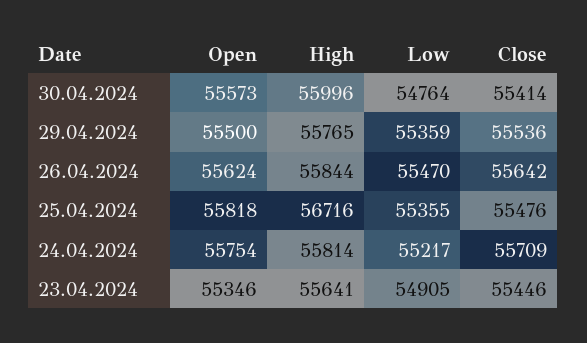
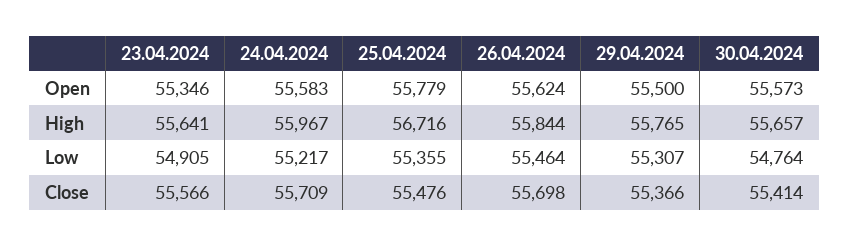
High, 30.04.2024: 55996 -> 55657
Low, 29.04.2024: 55359 -> 55307
Close, 29.04.2024: 55536 -> 55366
Low, 26.04.2024: 55470 -> 55464
Close, 26.04.2024: 55642 -> 55698
Open, 25.04.2024: 55818 -> 55779
Open, 24.04.2024: 55754 -> 55583
High, 24.04.2024: 55814 -> 55967
Close, 23.04.2024: 55446 -> 55566

